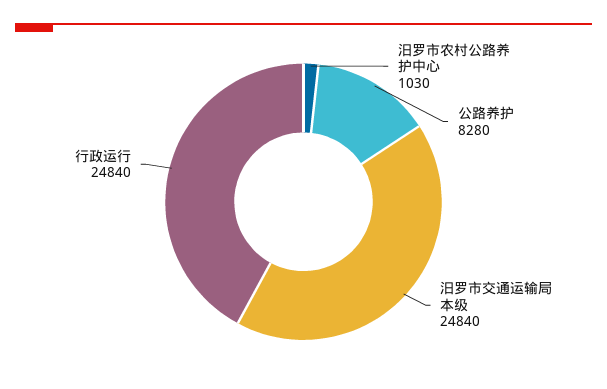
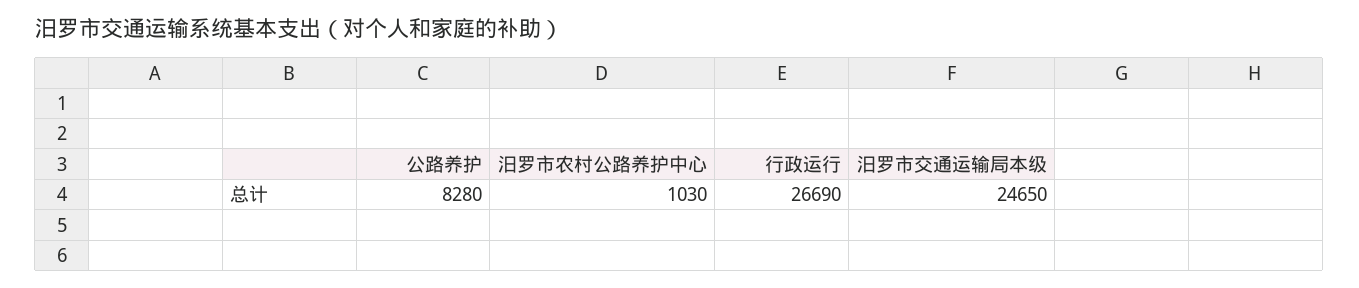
汨罗市交通运输局本级: 24840 -> 24650
行政运行: 24840 -> 26690

